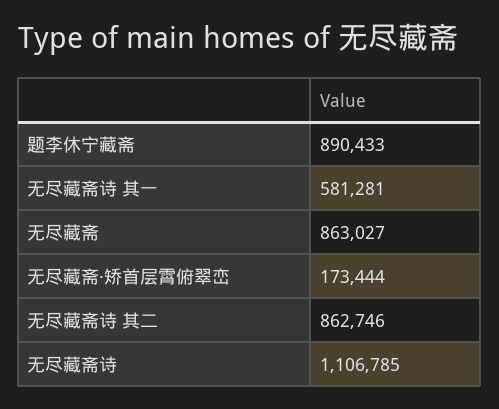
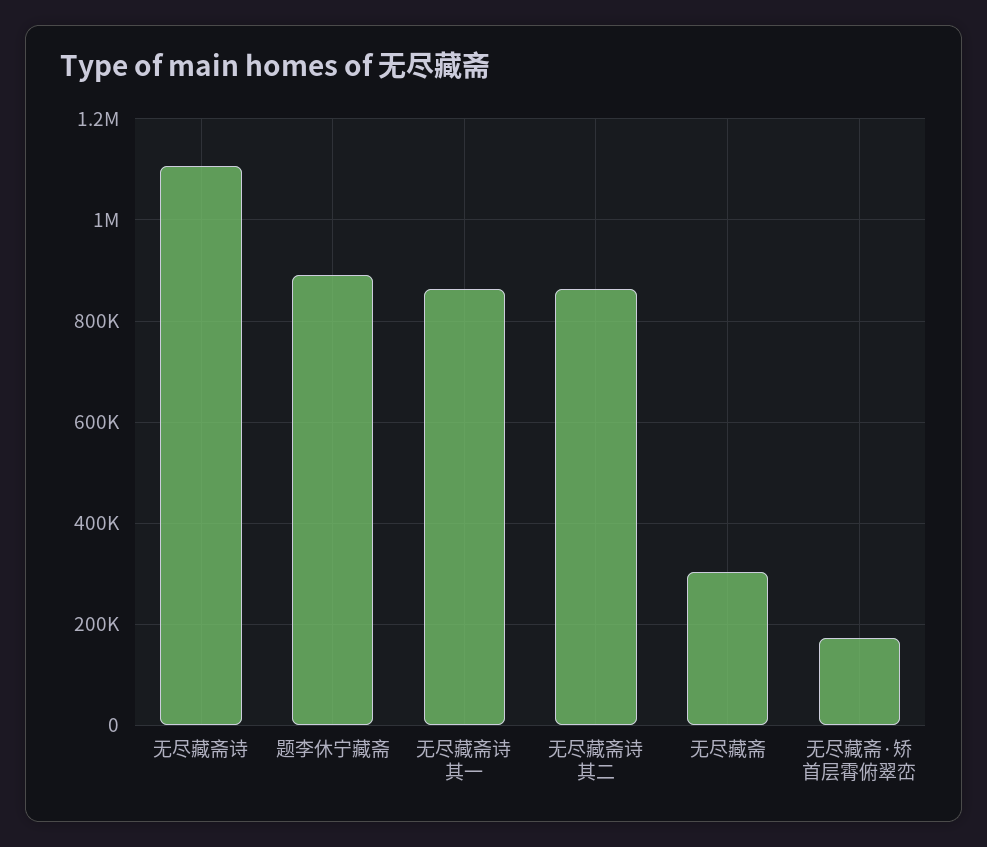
无尽藏斋诗 其一: 581281 -> 860000
无尽藏斋: 863027 -> 300000

